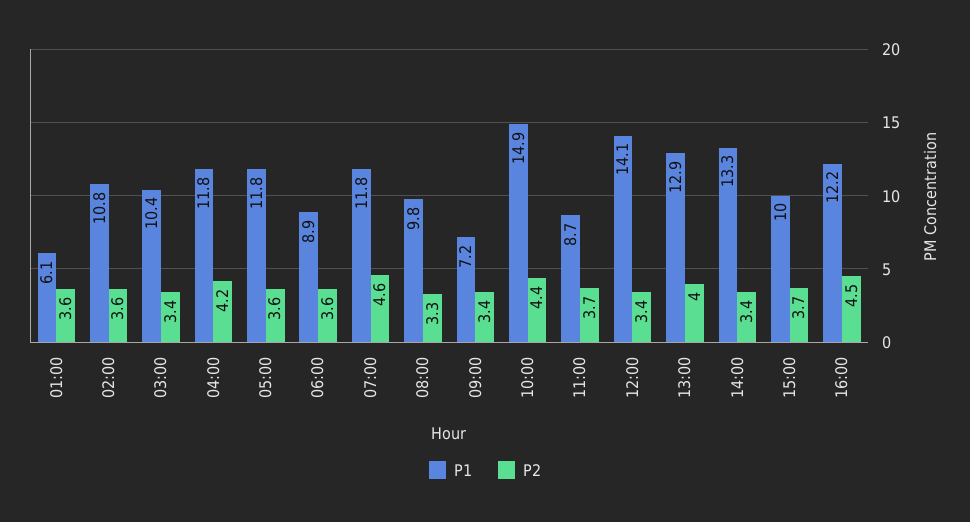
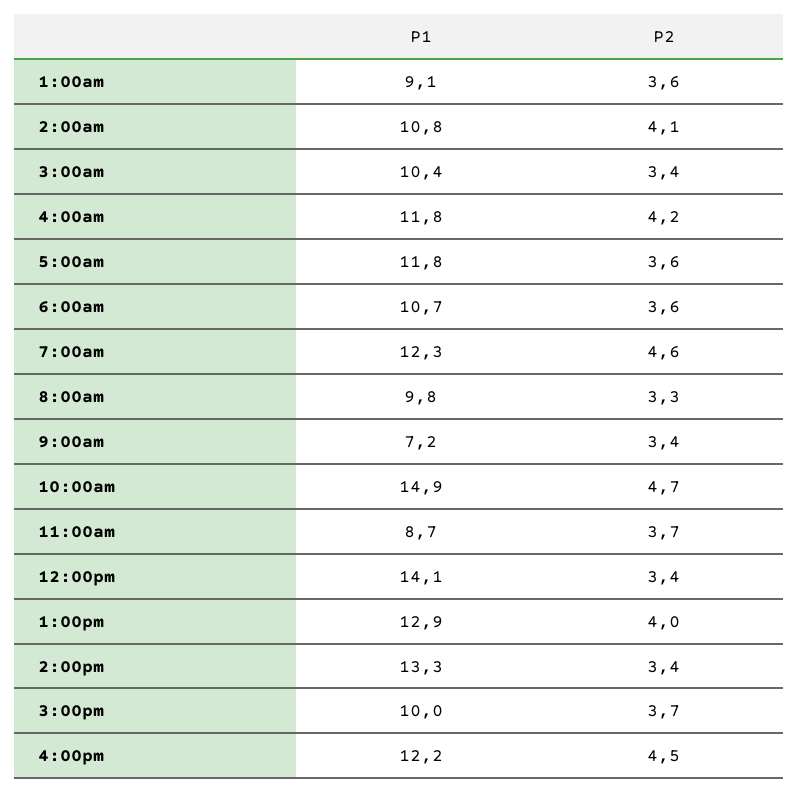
P1, 01:00: 6.1 -> 9.1
P2, 02:00: 3.6 -> 4.1
P1, 06:00: 8.9 -> 10.7
P1, 07:00: 11.8 -> 12.3
P2, 10:00: 4.4 -> 4.7

